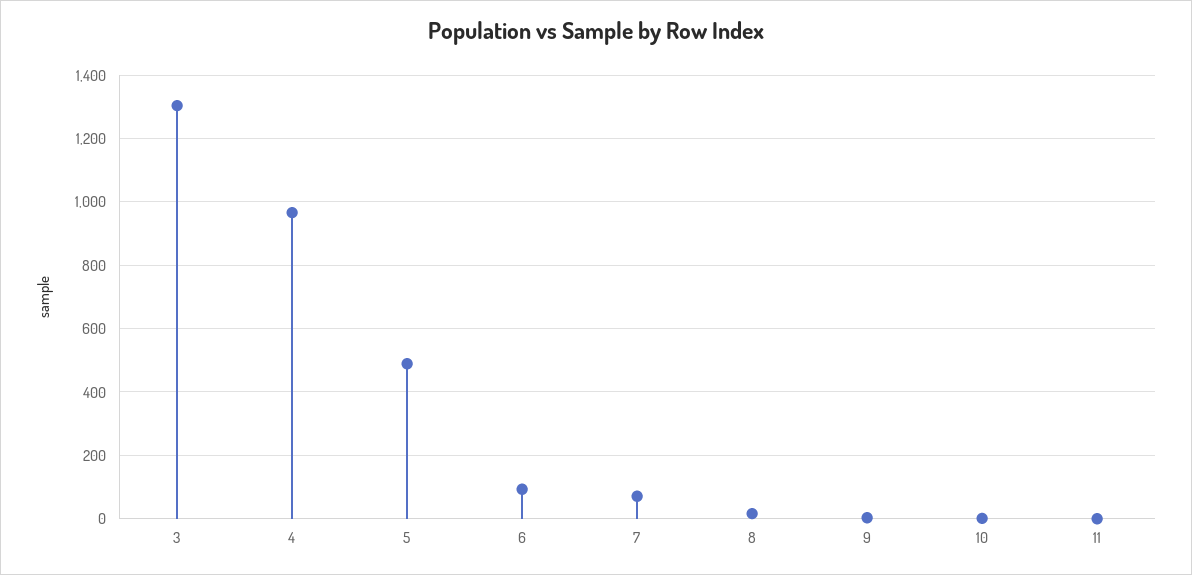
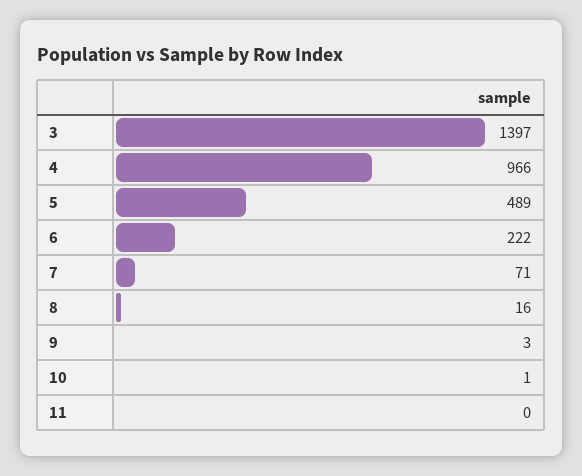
3: 1300 -> 1397
6: 100 -> 222

